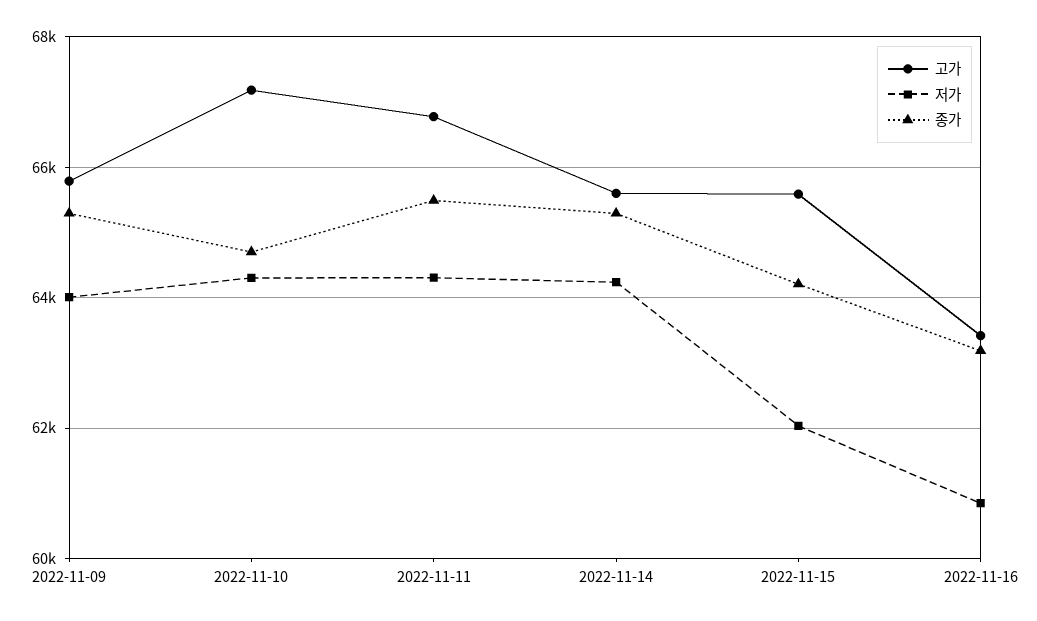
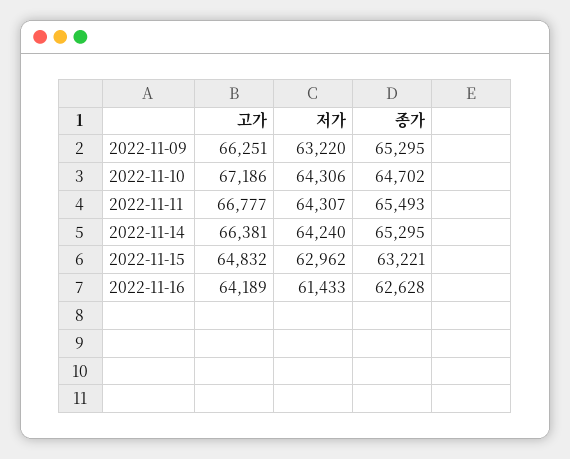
고가, 2022-11-09: 65800 -> 66251
저가, 2022-11-09: 64000 -> 63220
고가, 2022-11-14: 65600 -> 66381
고가, 2022-11-15: 65600 -> 64832
저가, 2022-11-15: 62000 -> 62962
종가, 2022-11-15: 64200 -> 63221
고가, 2022-11-16: 63400 -> 64189
저가, 2022-11-16: 60800 -> 61433
종가, 2022-11-16: 63200 -> 62628

